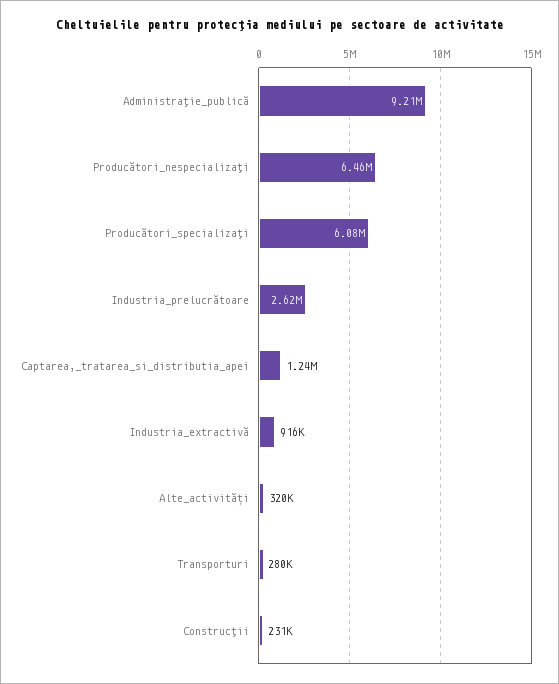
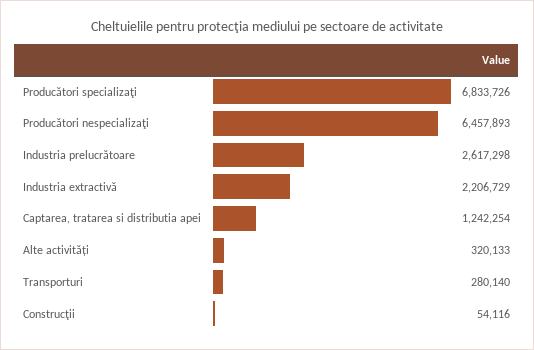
Administraţie_publică: 9210000 -> none
Producători_specializaţi: 6080000 -> 6833726
Industria_extractivă: 916000 -> 2206729
Construcţii: 231000 -> 54116

